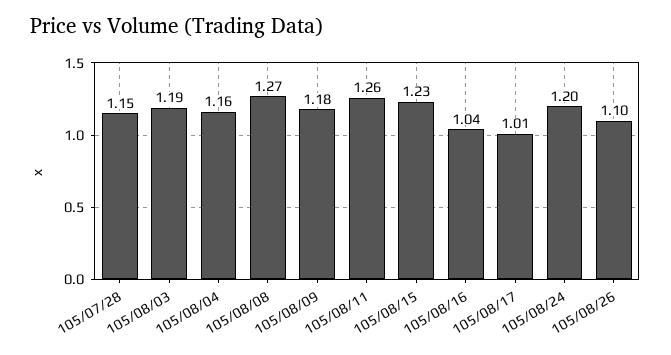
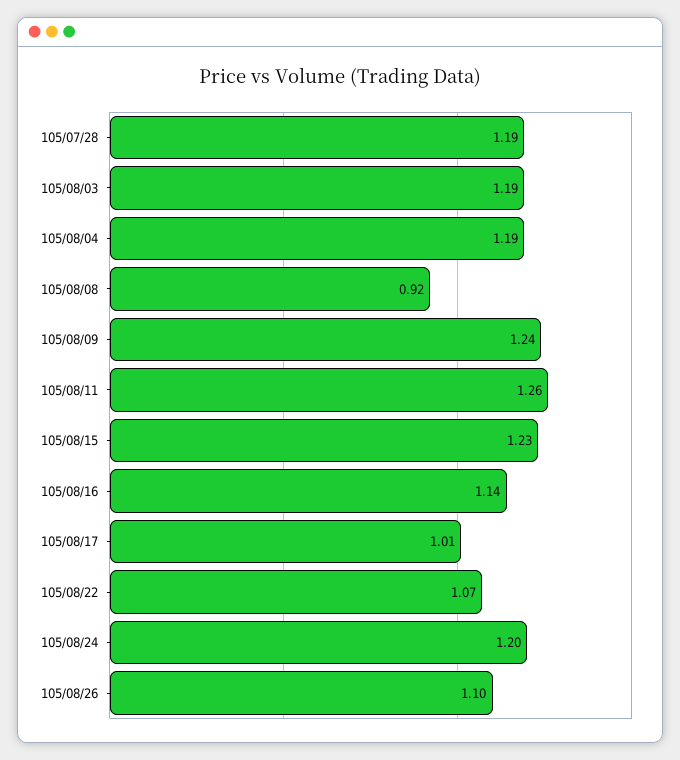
105/07/28: 1.15 -> 1.19
105/08/04: 1.16 -> 1.19
105/08/08: 1.27 -> 0.92
105/08/09: 1.18 -> 1.24
105/08/16: 1.04 -> 1.14
105/08/22: none -> 1.07

